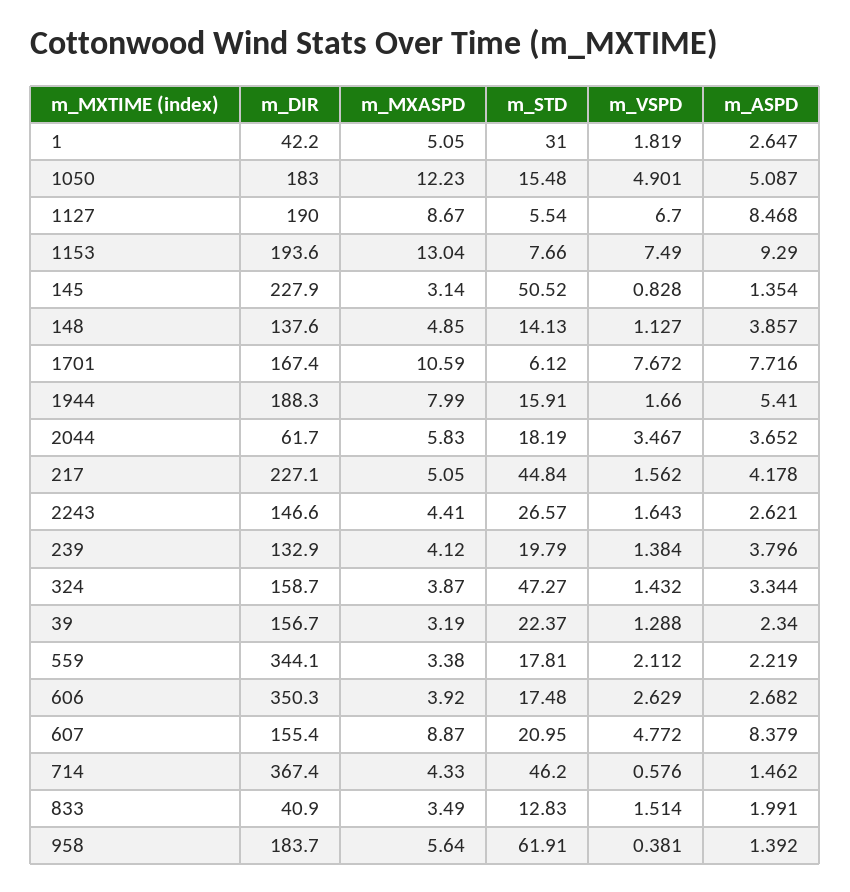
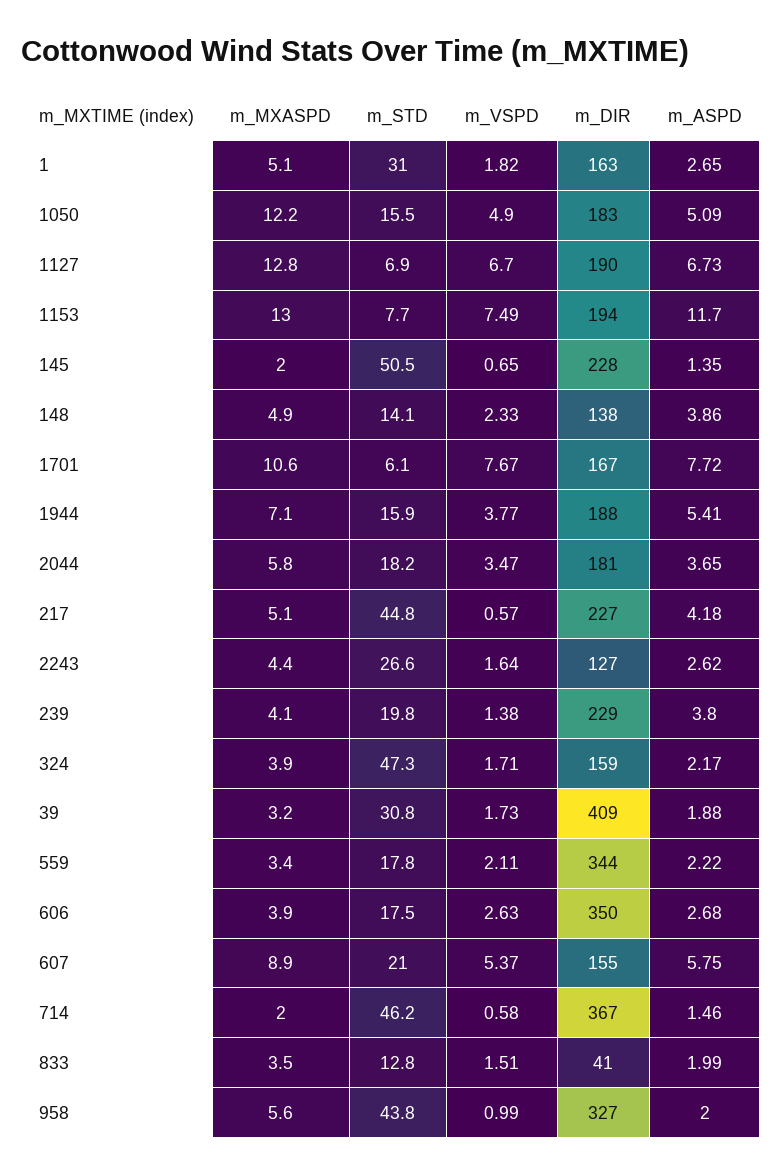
m_DIR, 1: 42.2 -> 163
m_MXASPD, 1127: 8.67 -> 12.8
m_STD, 1127: 5.54 -> 6.9
m_ASPD, 1127: 8.468 -> 6.73
m_ASPD, 1153: 9.29 -> 11.7
m_MXASPD, 145: 3.14 -> 2
m_VSPD, 145: 0.828 -> 0.65
m_VSPD, 148: 1.127 -> 2.33
m_MXASPD, 1944: 7.99 -> 7.1
m_VSPD, 1944: 1.66 -> 3.77
m_DIR, 2044: 61.7 -> 181
m_VSPD, 217: 1.562 -> 0.57
m_DIR, 2243: 146.6 -> 127
m_DIR, 239: 132.9 -> 229
m_VSPD, 324: 1.432 -> 1.71
m_ASPD, 324: 3.344 -> 2.17
m_DIR, 39: 156.7 -> 409
m_STD, 39: 22.37 -> 30.8
m_VSPD, 39: 1.288 -> 1.73
m_ASPD, 39: 2.34 -> 1.88
m_VSPD, 607: 4.772 -> 5.37
m_ASPD, 607: 8.379 -> 5.75
m_MXASPD, 714: 4.33 -> 2
m_DIR, 958: 183.7 -> 327
m_STD, 958: 61.91 -> 43.8
m_VSPD, 958: 0.381 -> 0.99
m_ASPD, 958: 1.392 -> 2

